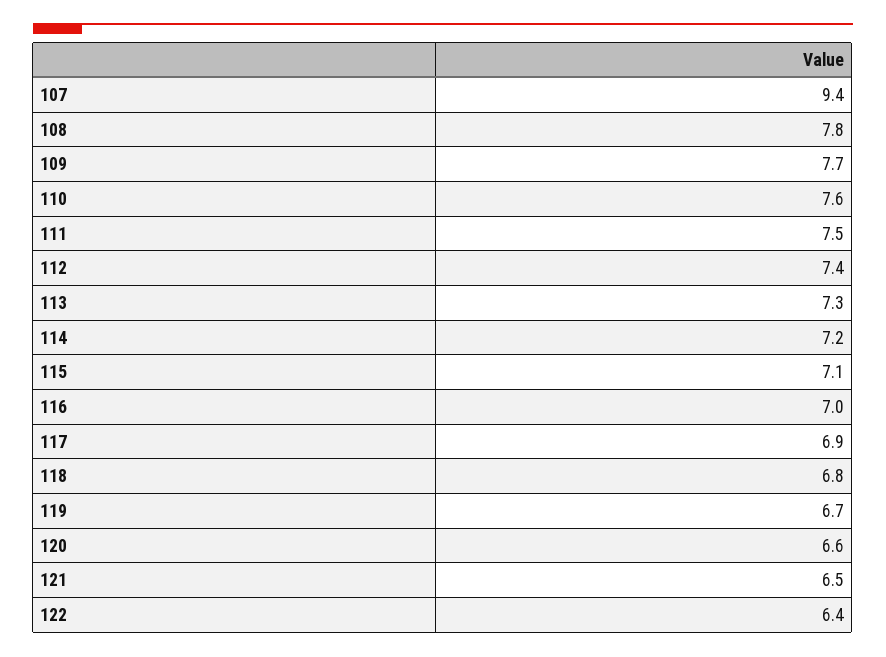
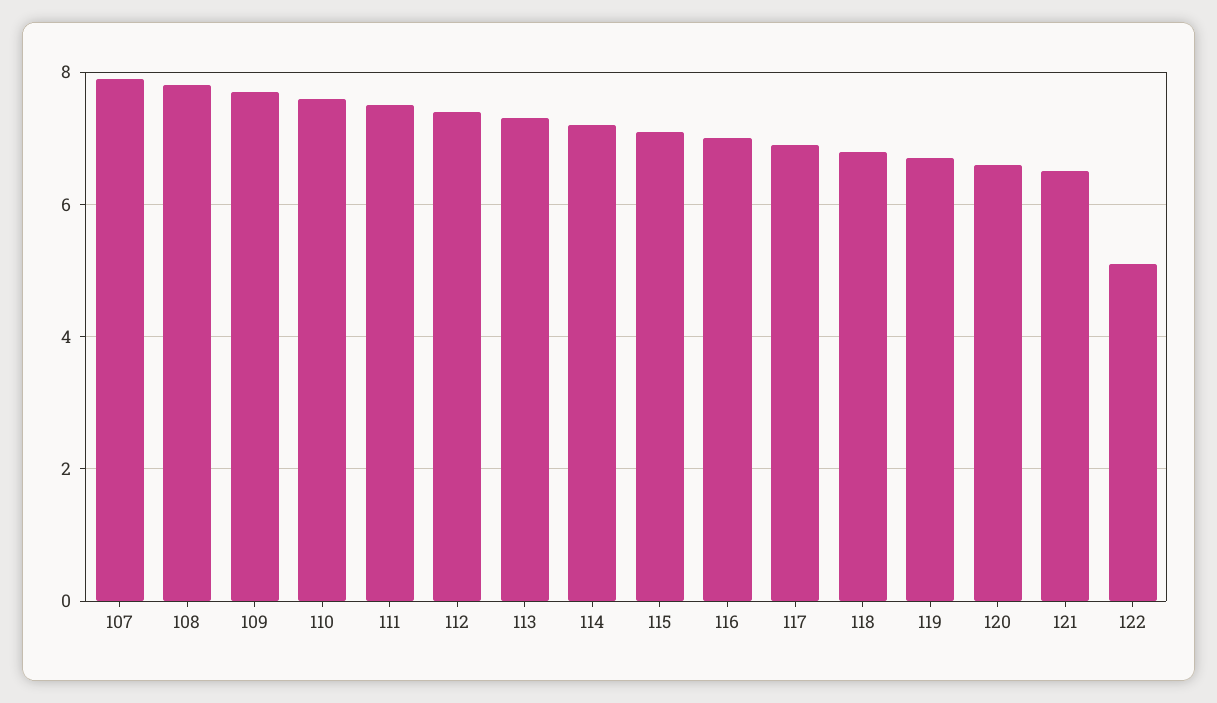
107: 9.4 -> 8
122: 6.4 -> 5

